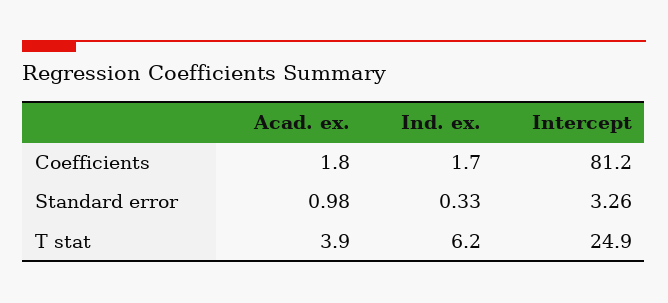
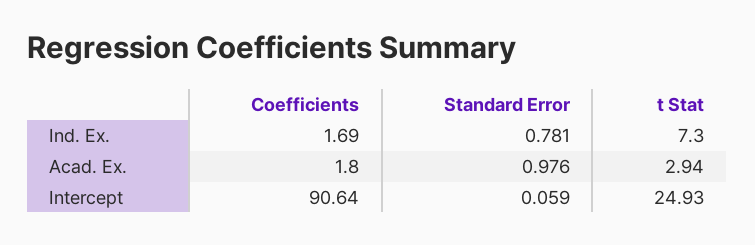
Intercept, Coefficients: 81.2 -> 90.64
Ind. ex., Standard error: 0.33 -> 0.781
Intercept, Standard error: 3.26 -> 0.059
Acad. ex., T stat: 3.9 -> 2.94
Ind. ex., T stat: 6.2 -> 7.3

